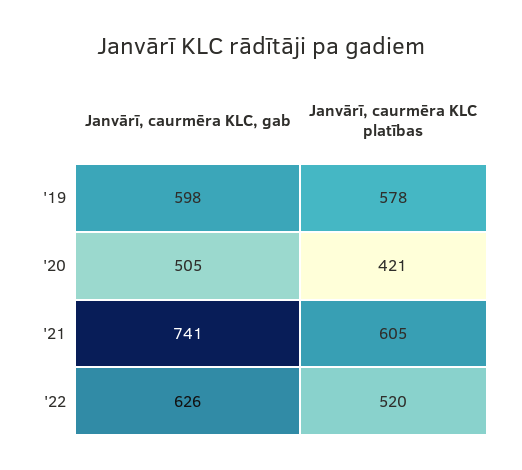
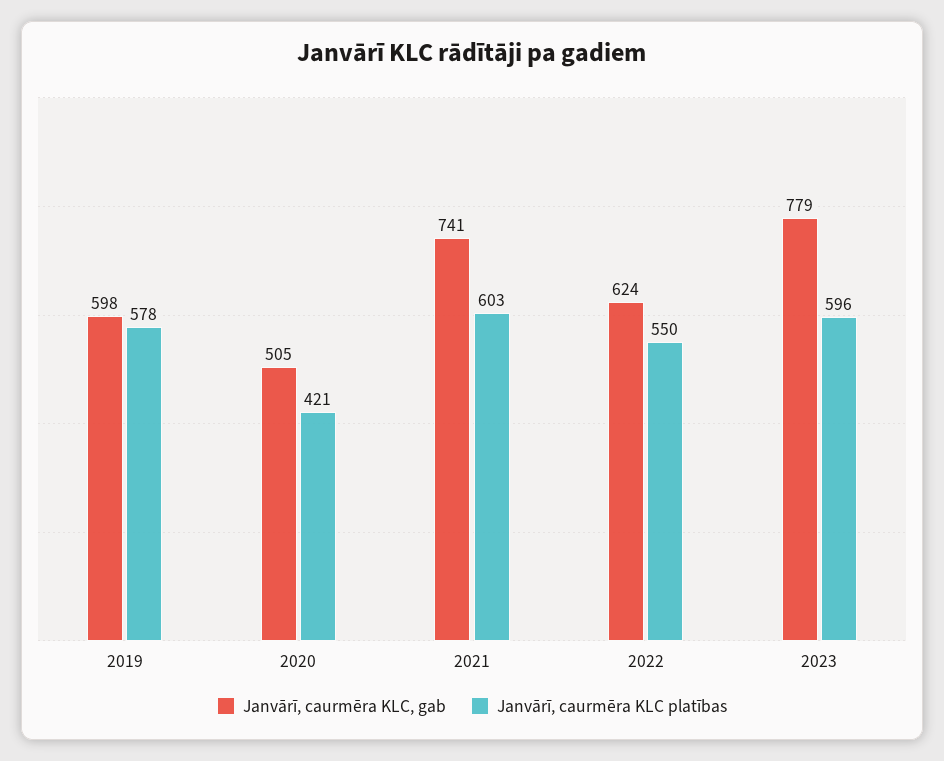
Janvārī, caurmēra KLC platības, '21: 605 -> 603
Janvārī, caurmēra KLC, gab, '22: 626 -> 624
Janvārī, caurmēra KLC platības, '22: 520 -> 550
Janvārī, caurmēra KLC, gab, 2023: none -> 779
Janvārī, caurmēra KLC platības, 2023: none -> 596

